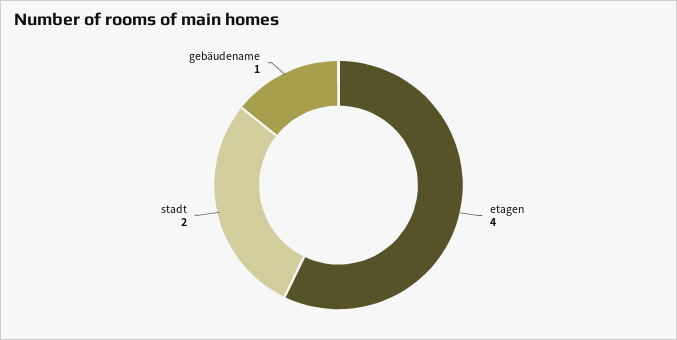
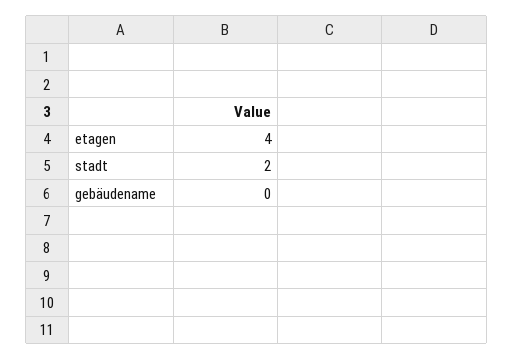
gebäudename: 1 -> 0

